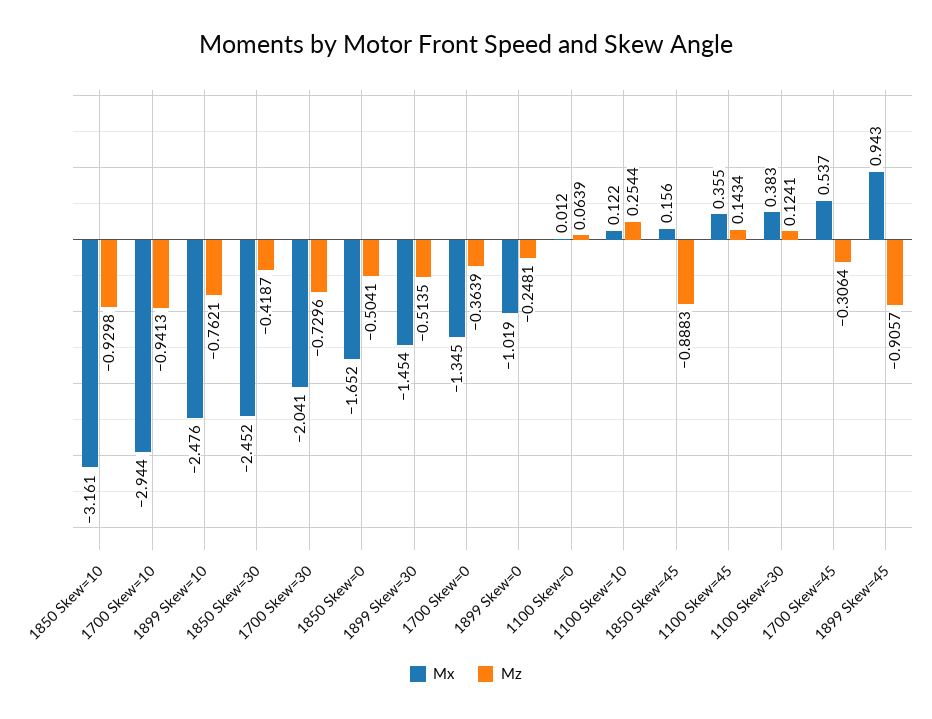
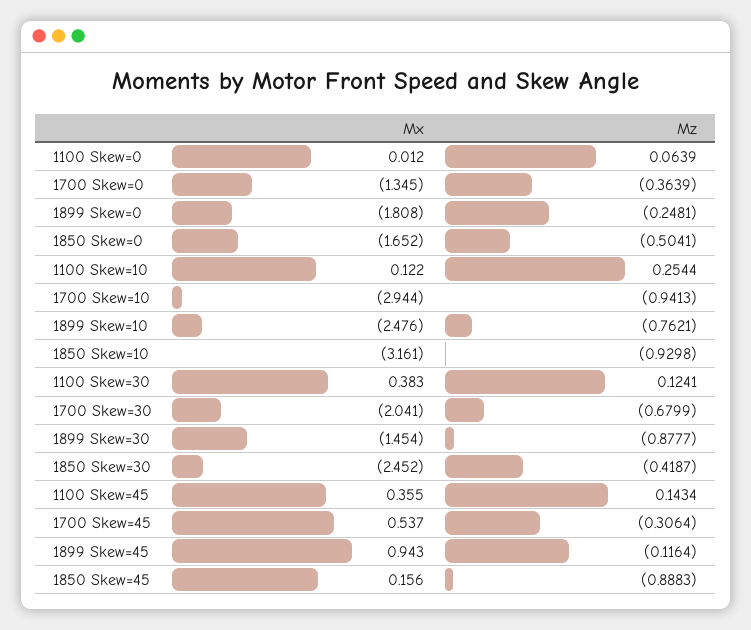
Mz, 1700 Skew=30: -0.7296 -> -0.6799
Mz, 1899 Skew=30: -0.5135 -> -0.8777
Mx, 1899 Skew=0: -1.019 -> -1.808
Mz, 1899 Skew=45: -0.9057 -> -0.1164

